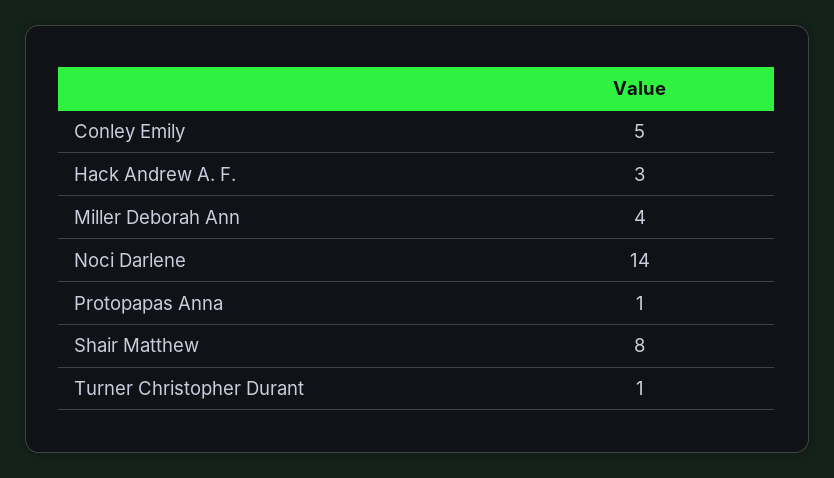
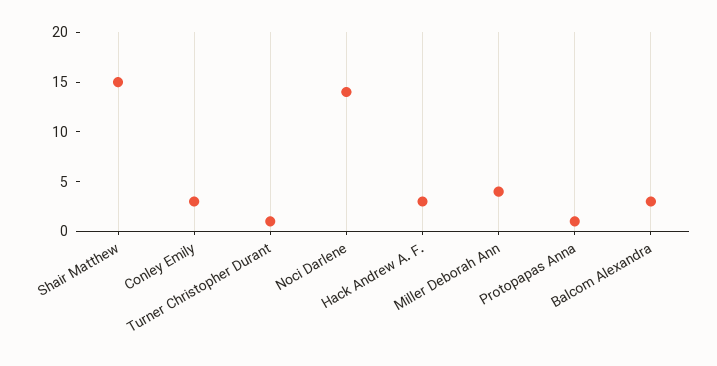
Conley Emily: 5 -> 3
Shair Matthew: 8 -> 15
Balcom Alexandra: none -> 3

